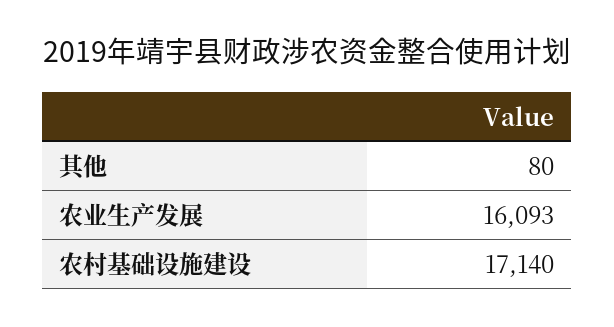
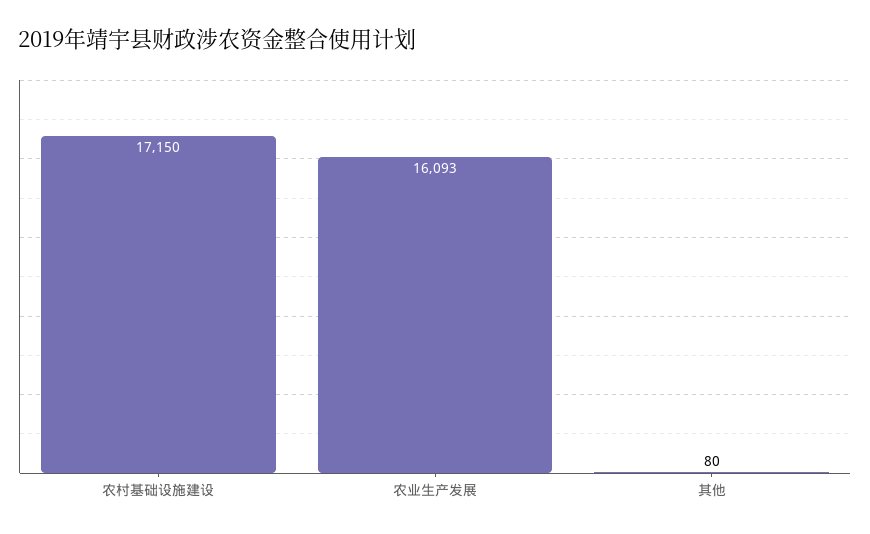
农村基础设施建设: 17140 -> 17150

